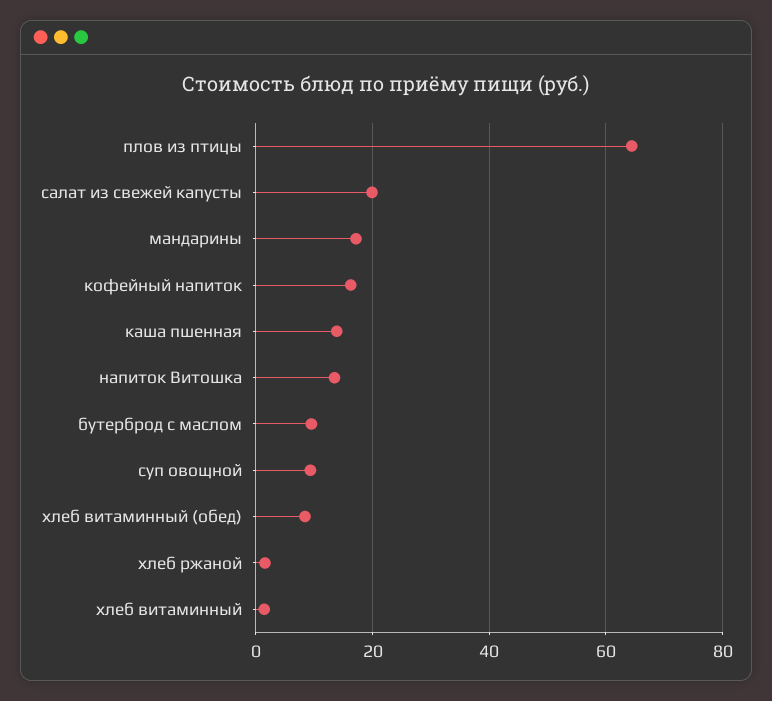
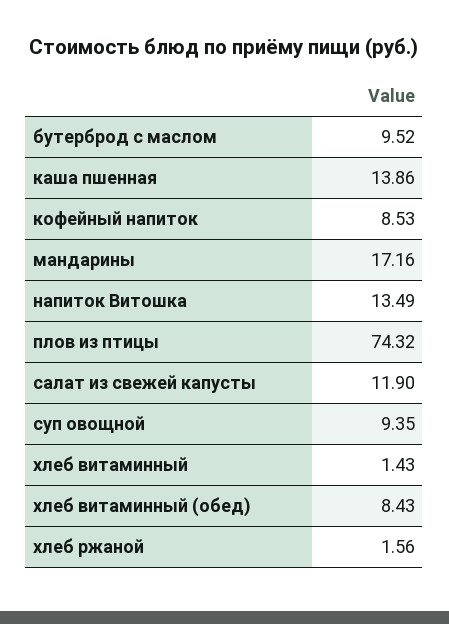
плов из птицы: 64 -> 74.32
салат из свежей капусты: 20 -> 11.9
кофейный напиток: 16 -> 8.53

